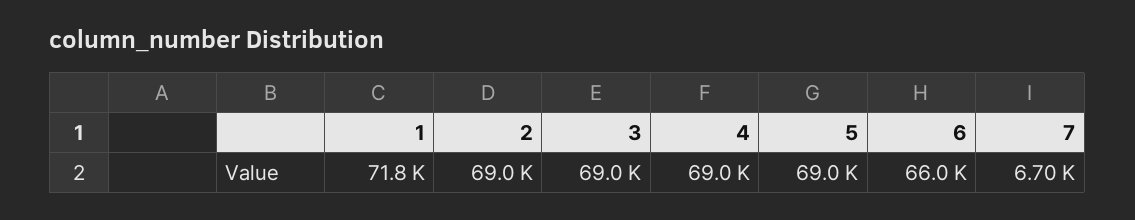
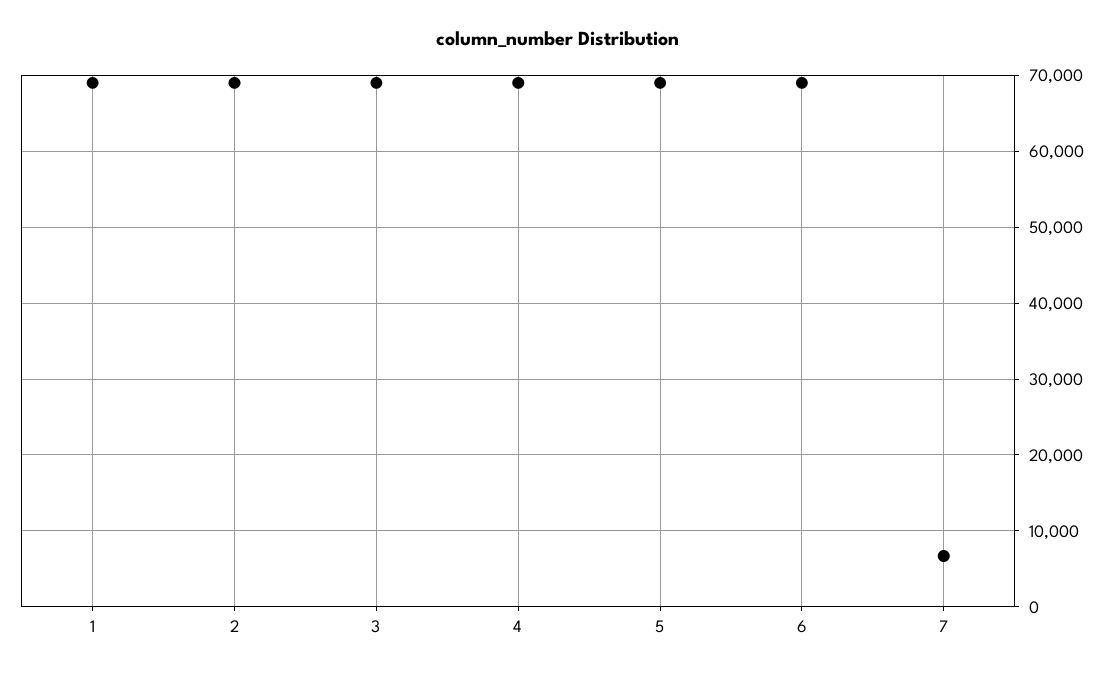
1: 71800 -> 69000
6: 66000 -> 69000

